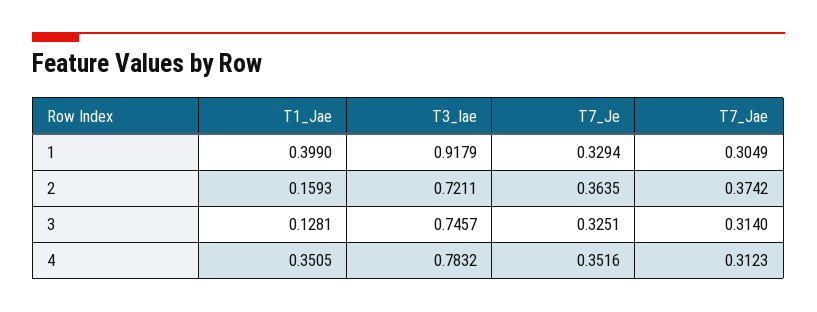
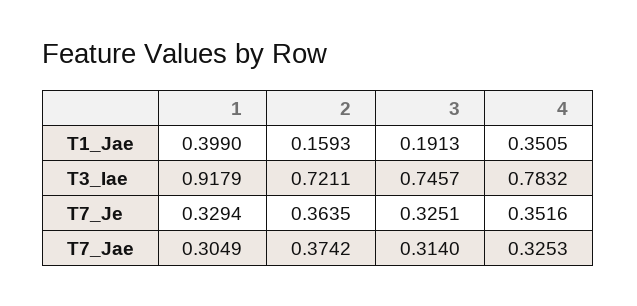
T1_Jae, 3: 0.1281 -> 0.1913
T7_Jae, 4: 0.3123 -> 0.3253

